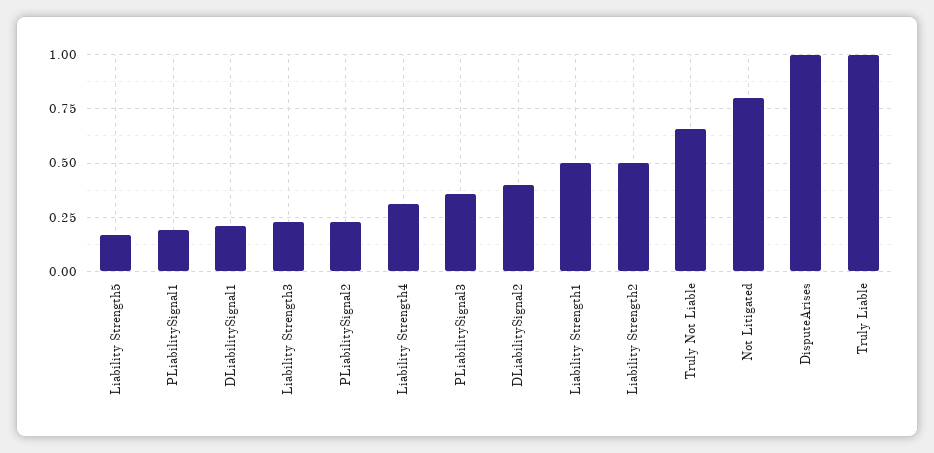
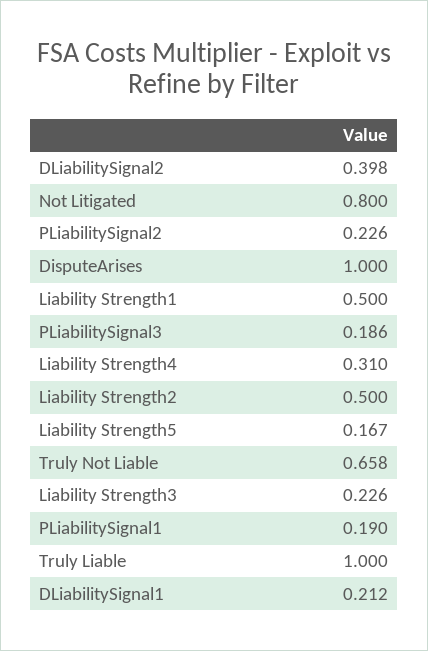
PLiabilitySignal3: 0.35 -> 0.186

